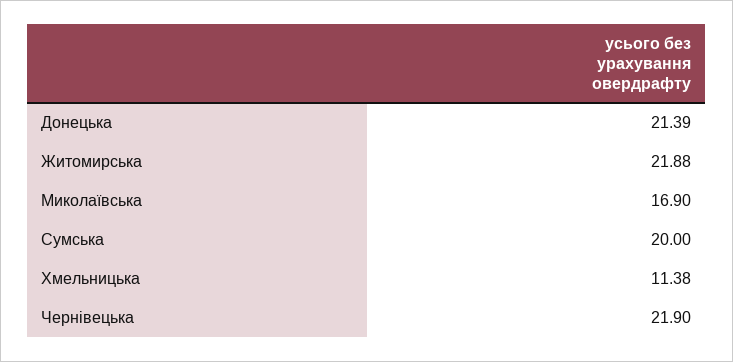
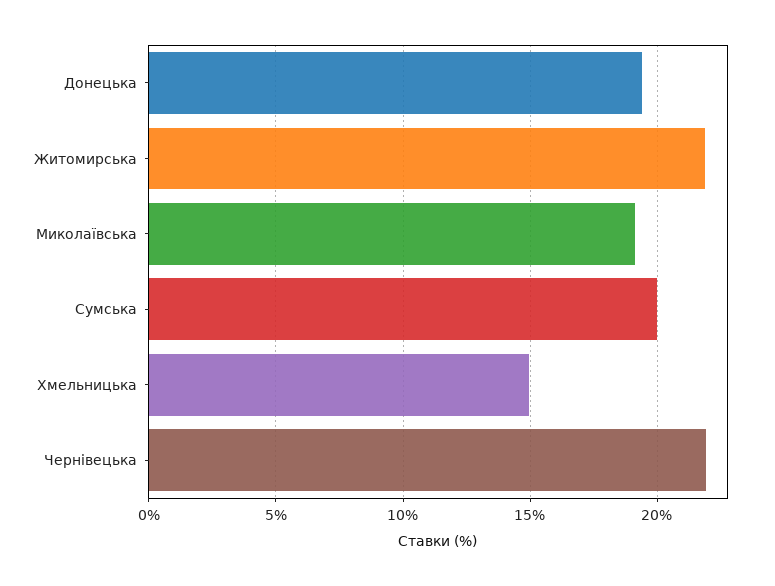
Донецька: 21.39 -> 19.5
Миколаївська: 16.9 -> 19
Хмельницька: 11.38 -> 15

